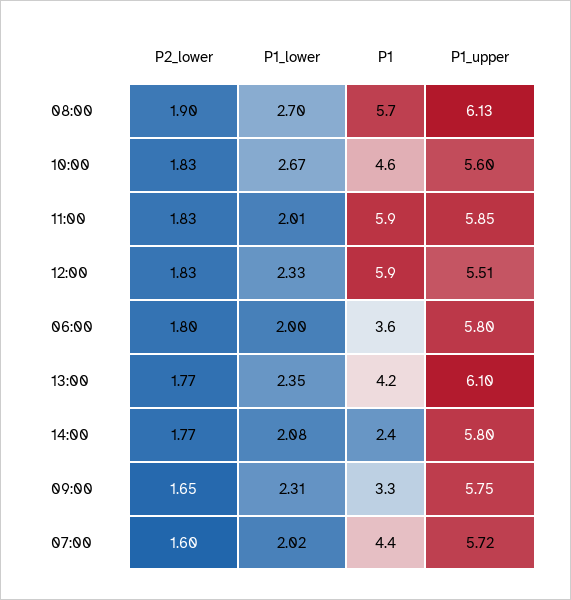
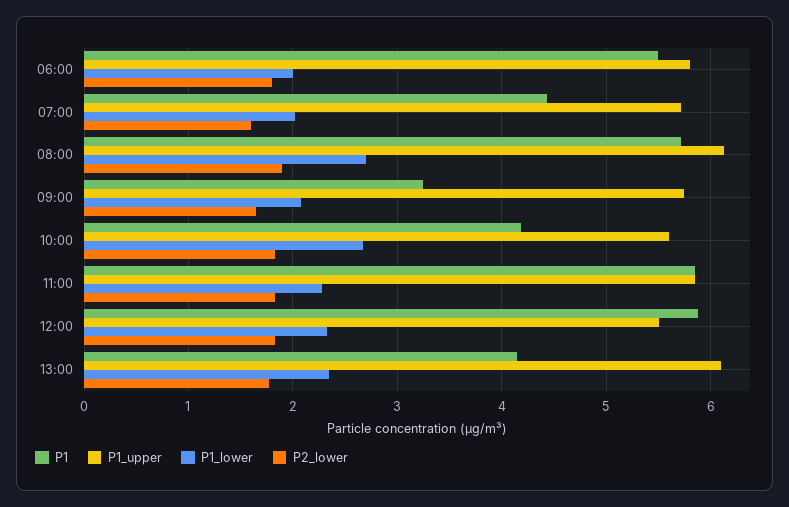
P1, 10:00: 4.6 -> 4.2
P1_lower, 11:00: 2.01 -> 2.3
P1, 06:00: 3.6 -> 5.5
P2_lower, 14:00: 1.77 -> none
P1_lower, 14:00: 2.08 -> none
P1, 14:00: 2.4 -> none
P1_upper, 14:00: 5.8 -> none
P1_lower, 09:00: 2.31 -> 2.1

